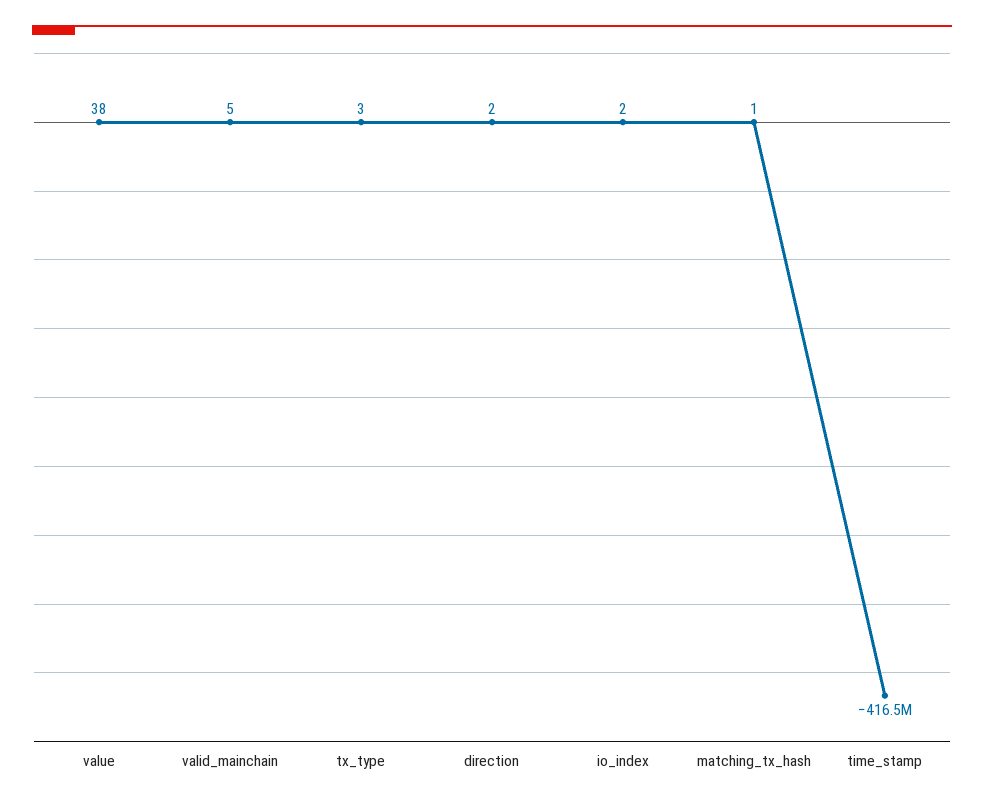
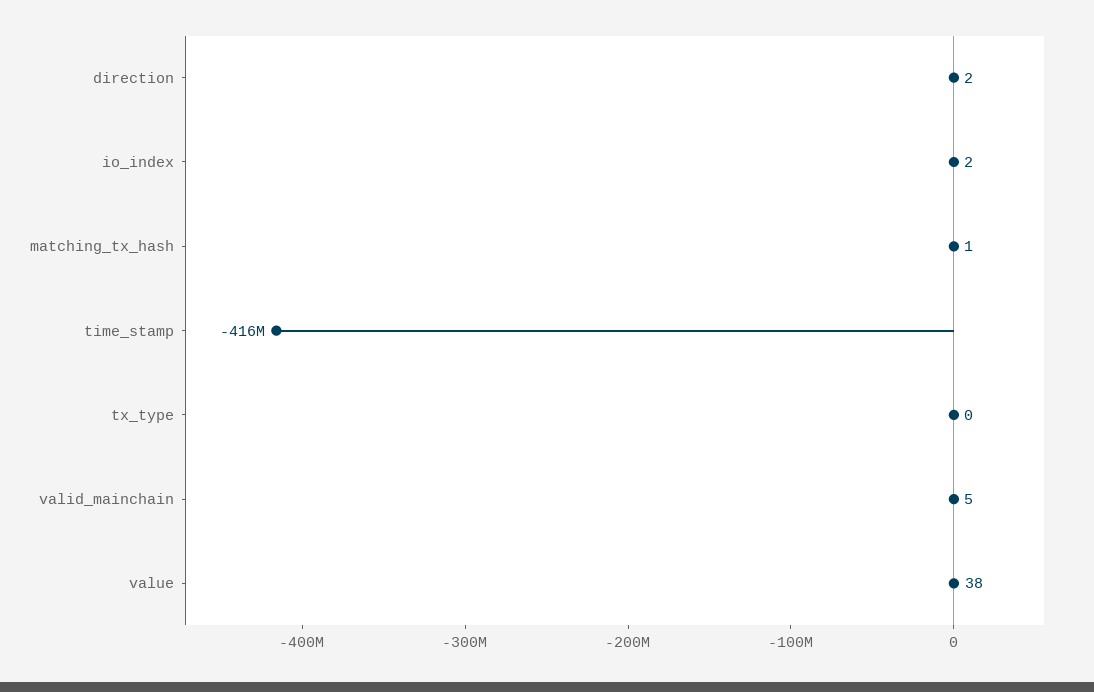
tx_type: 3 -> 0

